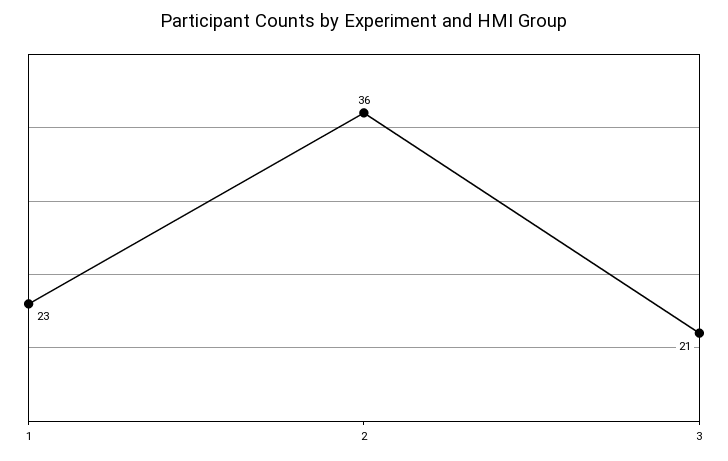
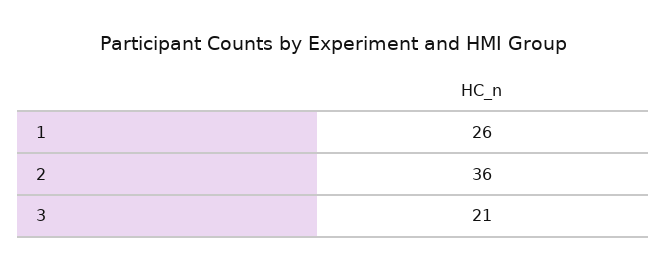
1: 23 -> 26

